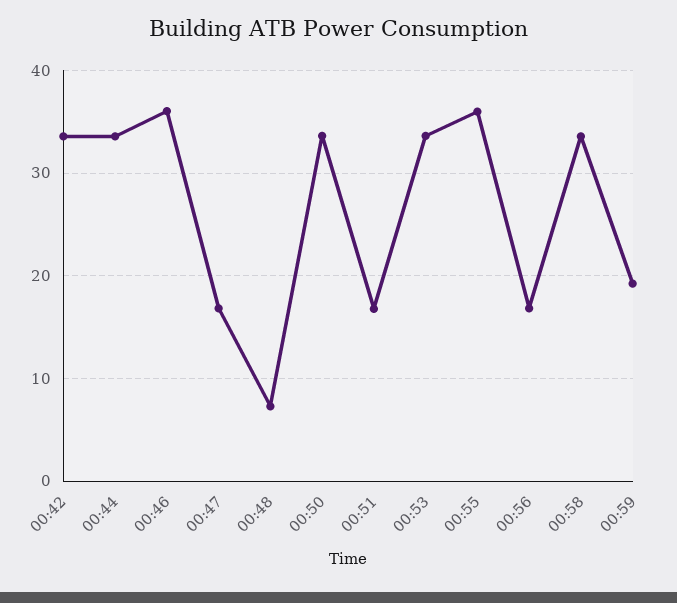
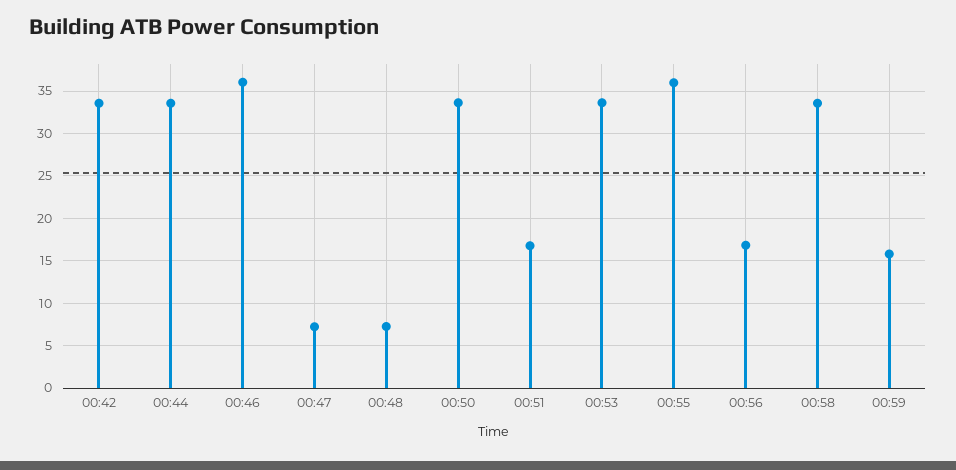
00:47: 17 -> 7
00:59: 19 -> 16

